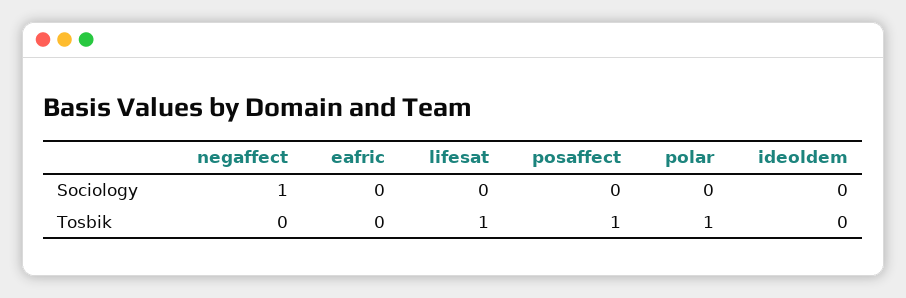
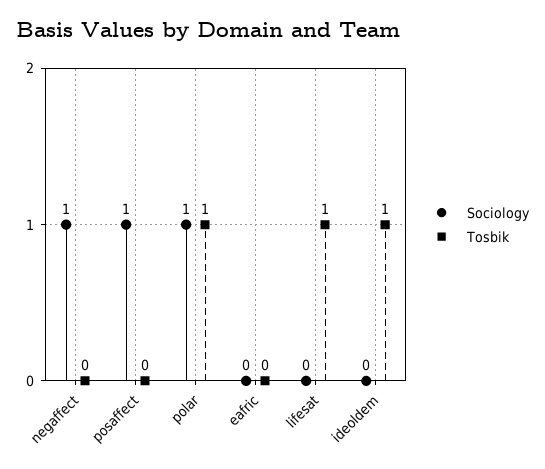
Sociology, posaffect: 0 -> 1
Sociology, polar: 0 -> 1
Tosbik, posaffect: 1 -> 0
Tosbik, ideoldem: 0 -> 1

